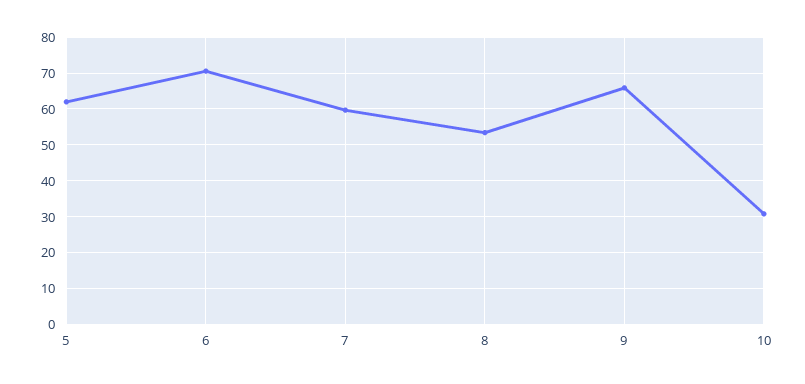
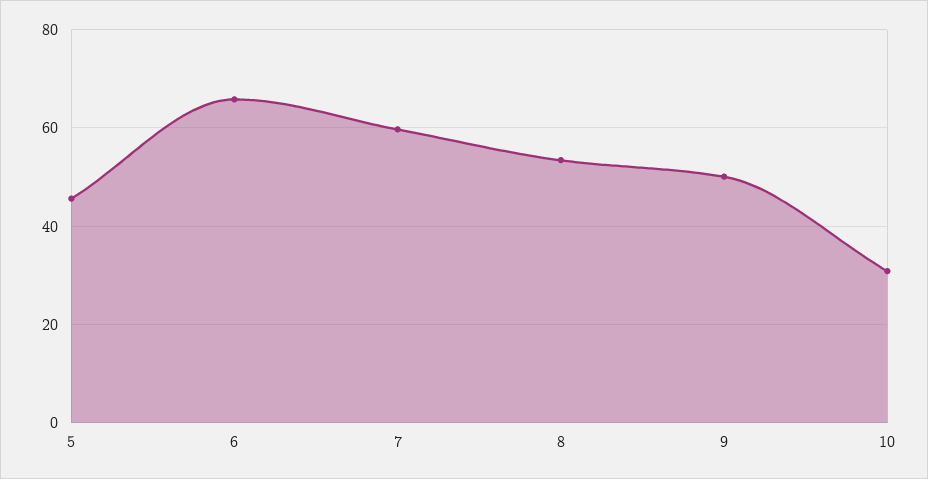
5: 62 -> 46
6: 70 -> 66
9: 66 -> 50

